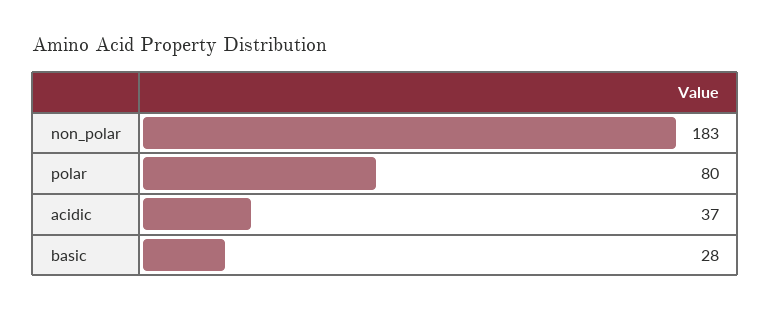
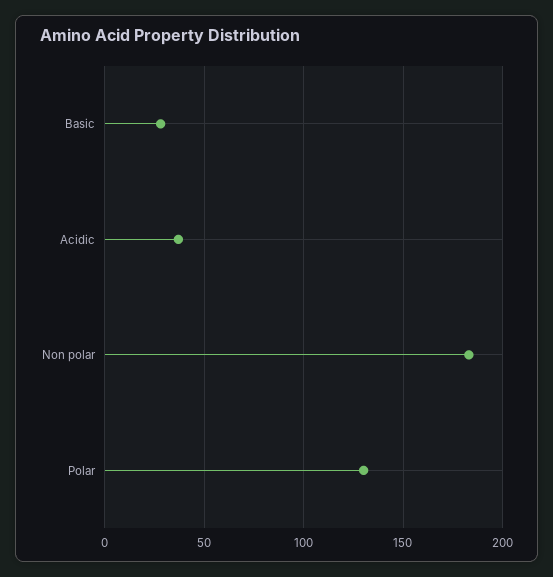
polar: 80 -> 130

